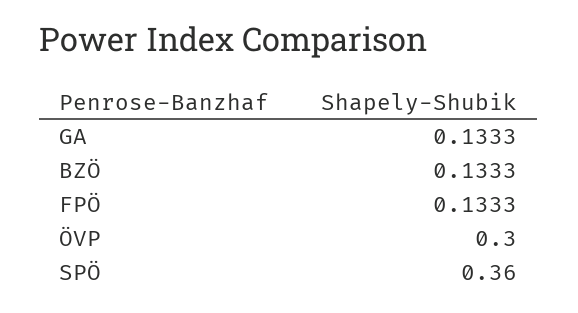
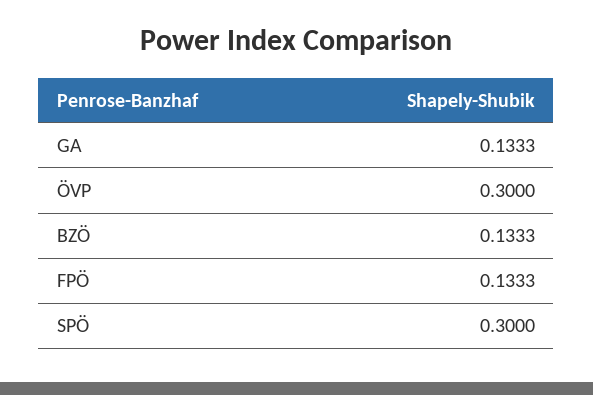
SPÖ: 0.36 -> 0.3

